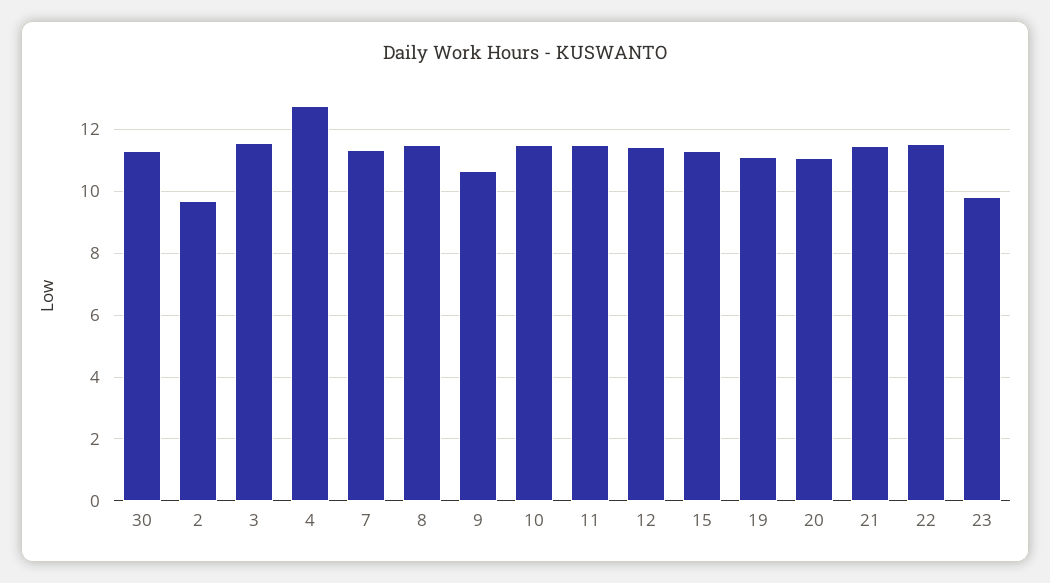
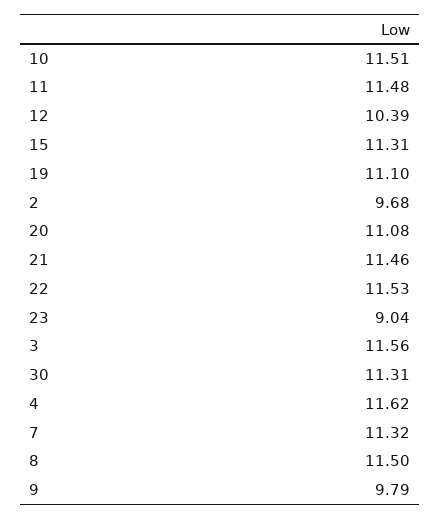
4: 12.8 -> 11.62
9: 10.6 -> 9.79
12: 11.4 -> 10.39
23: 9.8 -> 9.04

